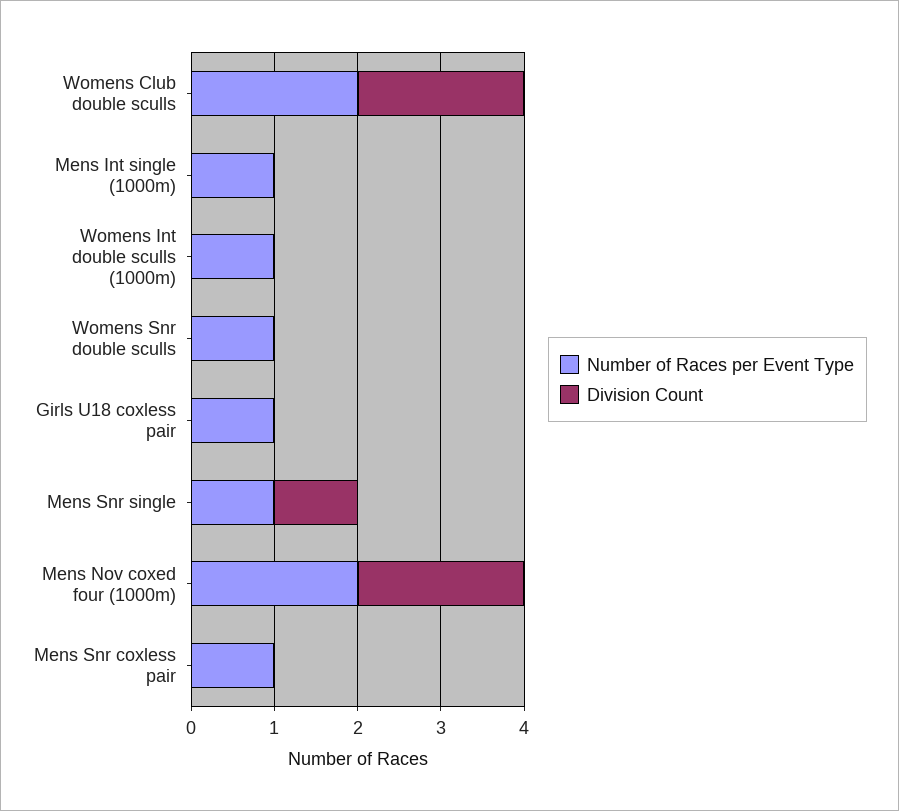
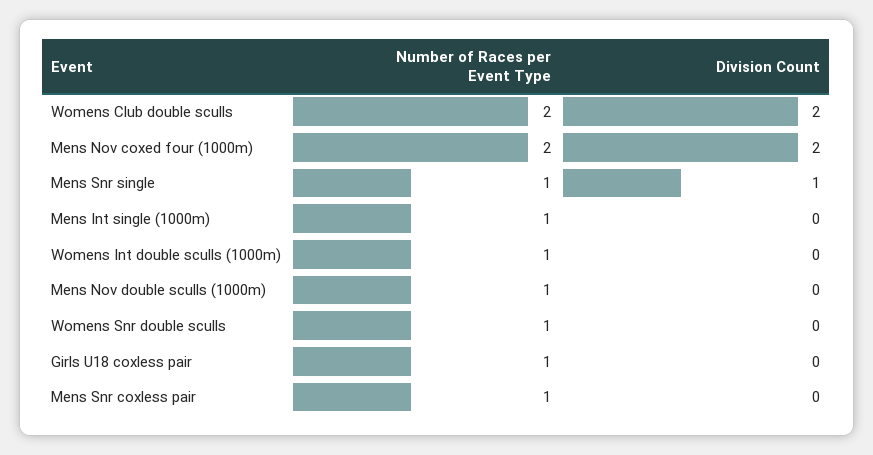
Number of Races per Event Type, Mens Nov double sculls (1000m): none -> 1
Division Count, Mens Nov double sculls (1000m): none -> 0

